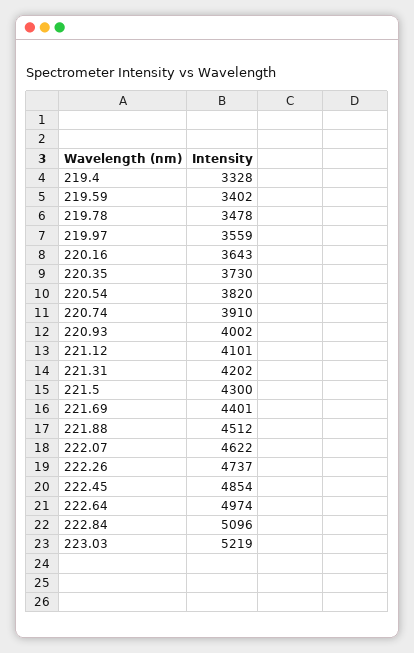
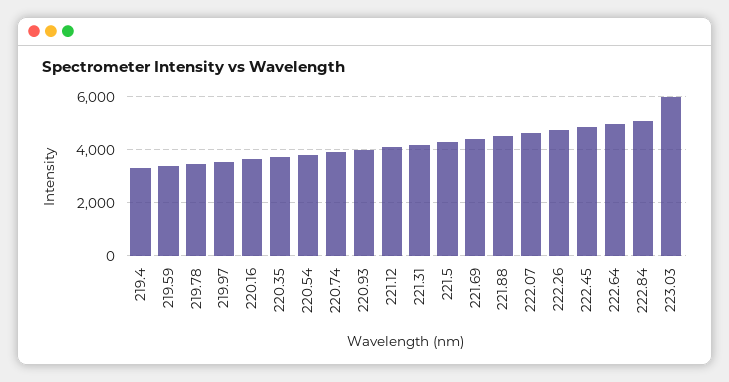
223.03: 5219 -> 6000

